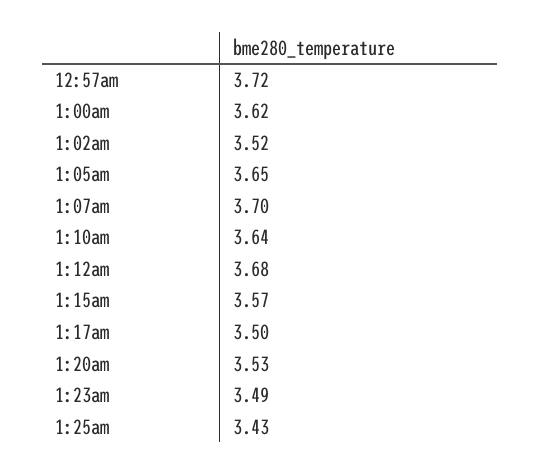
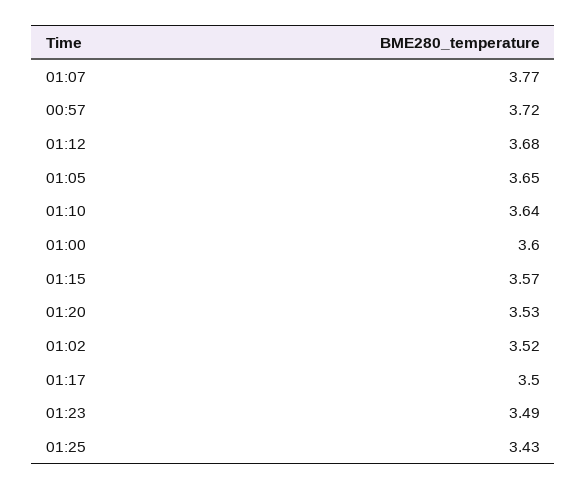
1:00am: 3.62 -> 3.6
1:07am: 3.7 -> 3.77

